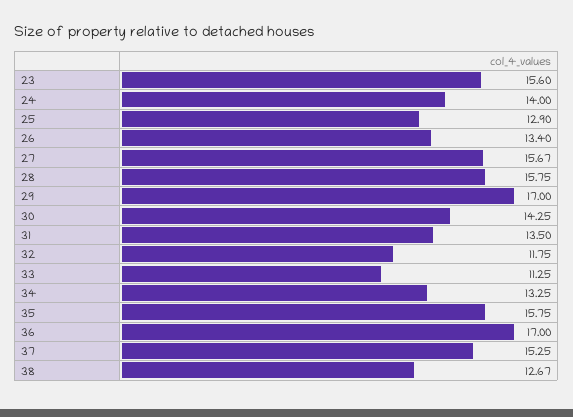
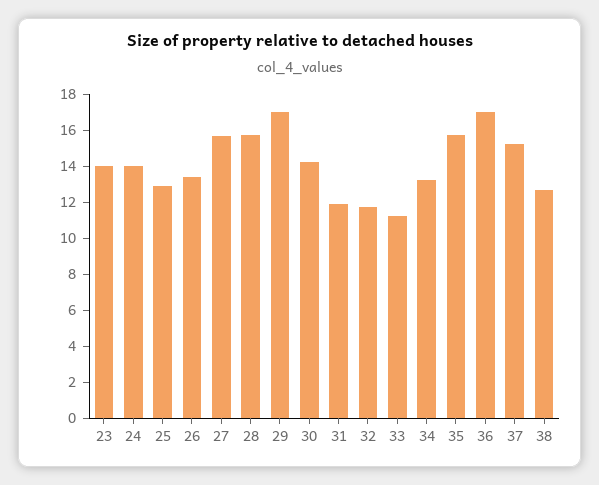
23: 15.6 -> 14
31: 13.5 -> 12

